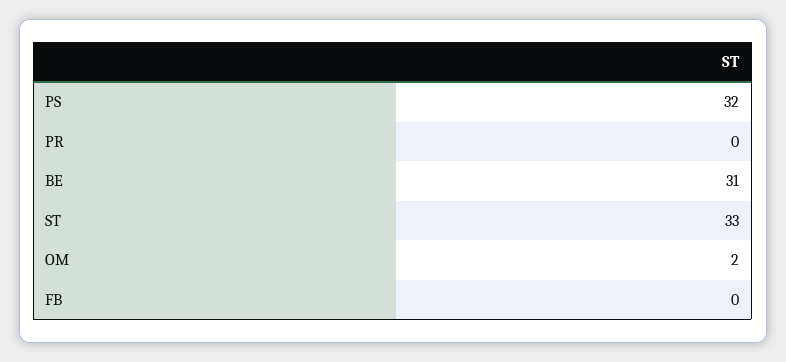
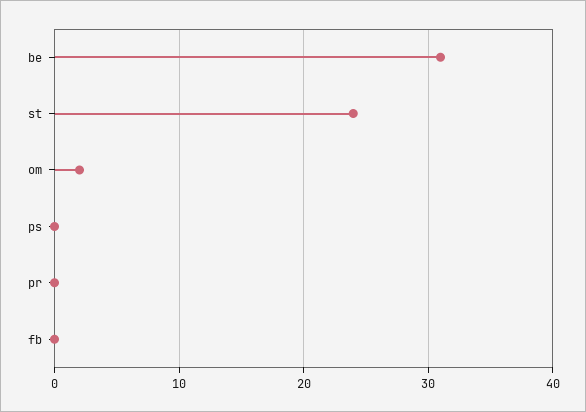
PS: 32 -> 0
ST: 33 -> 24

